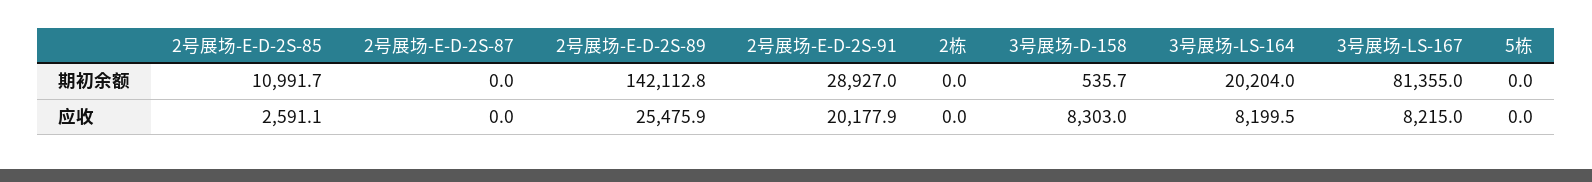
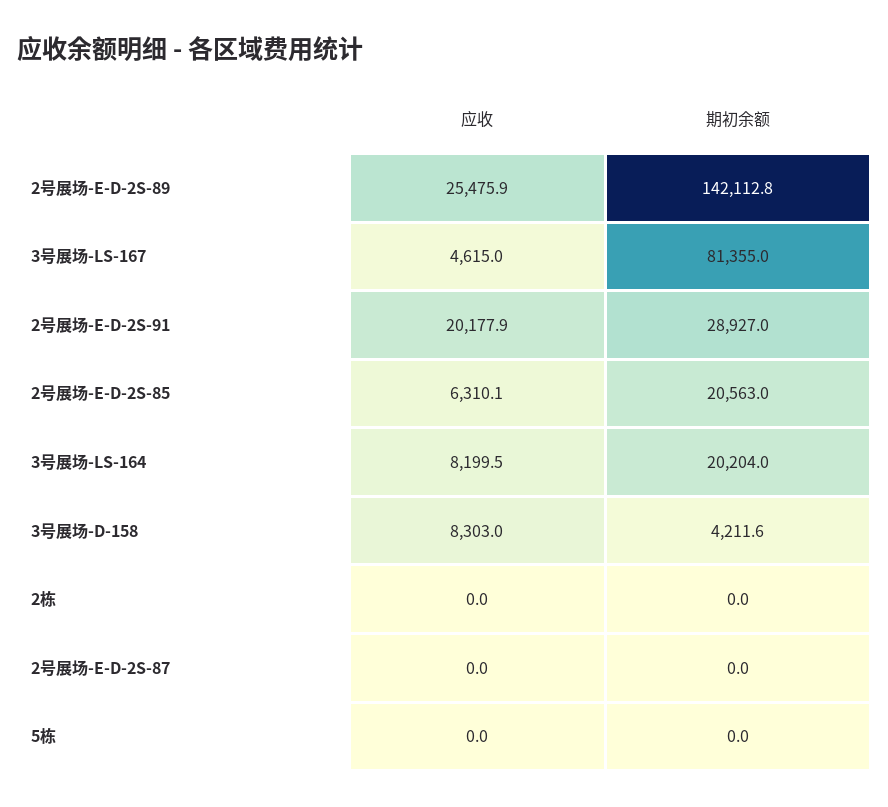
2号展场-E-D-2S-85, 期初余额: 10991.7 -> 20563
3号展场-D-158, 期初余额: 535.7 -> 4211.6
2号展场-E-D-2S-85, 应收: 2591.1 -> 6310.1
3号展场-LS-167, 应收: 8215 -> 4615

